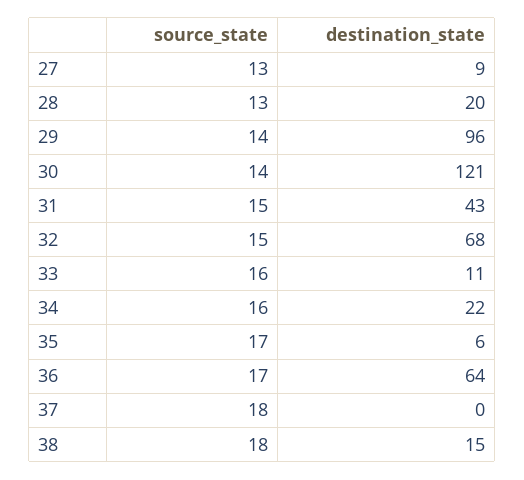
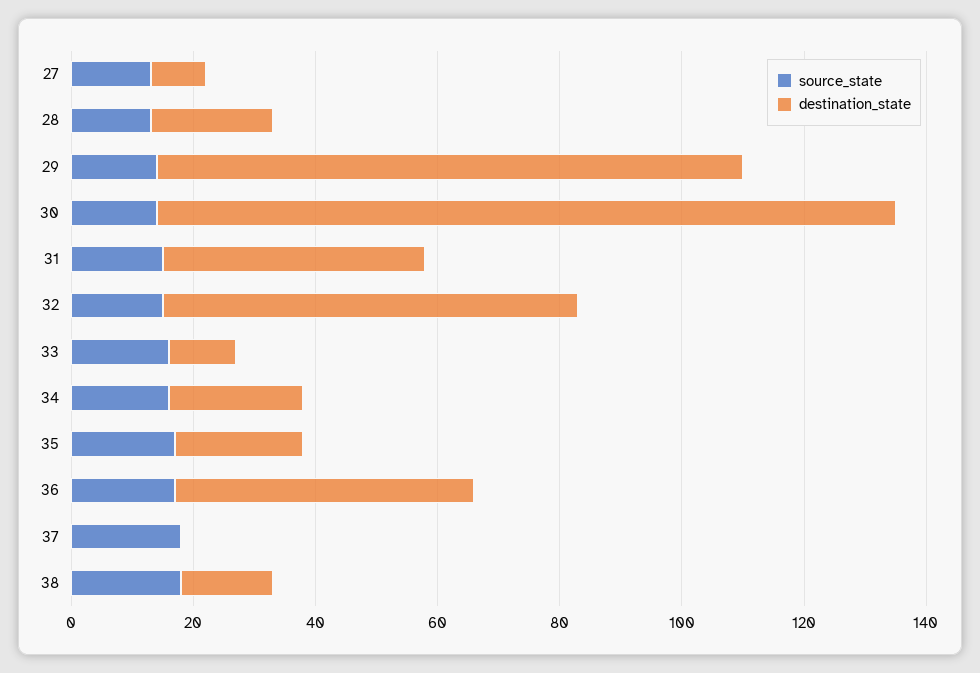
destination_state, 35: 6 -> 20
destination_state, 36: 64 -> 50

